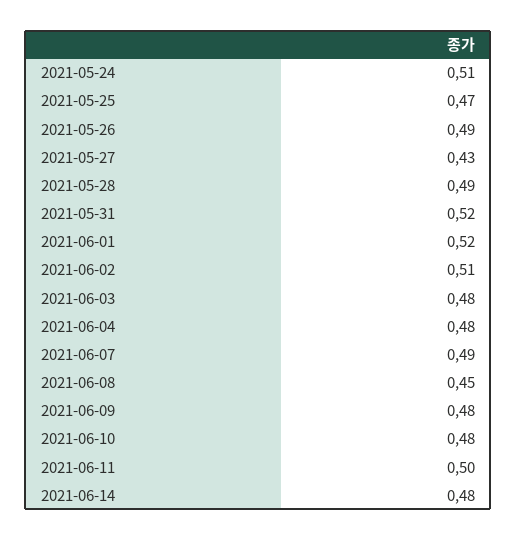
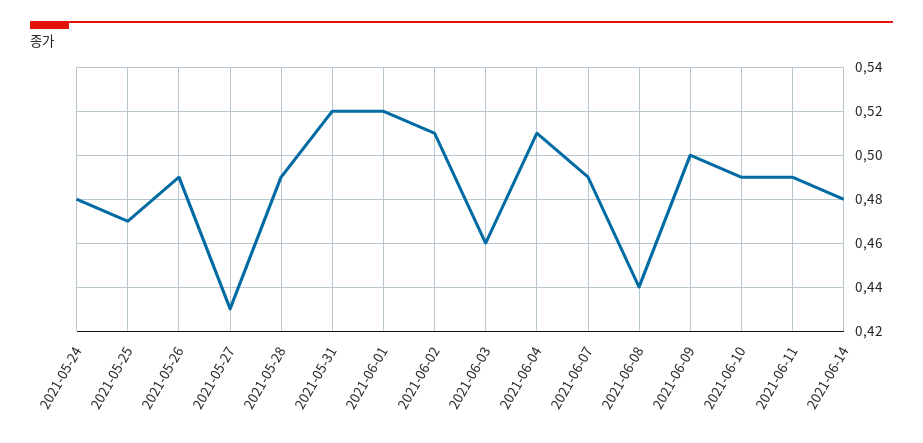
2021-05-24: 0.51 -> 0.48
2021-06-03: 0.48 -> 0.46
2021-06-04: 0.48 -> 0.51
2021-06-08: 0.45 -> 0.44
2021-06-09: 0.48 -> 0.5
2021-06-10: 0.48 -> 0.49
2021-06-11: 0.5 -> 0.49

